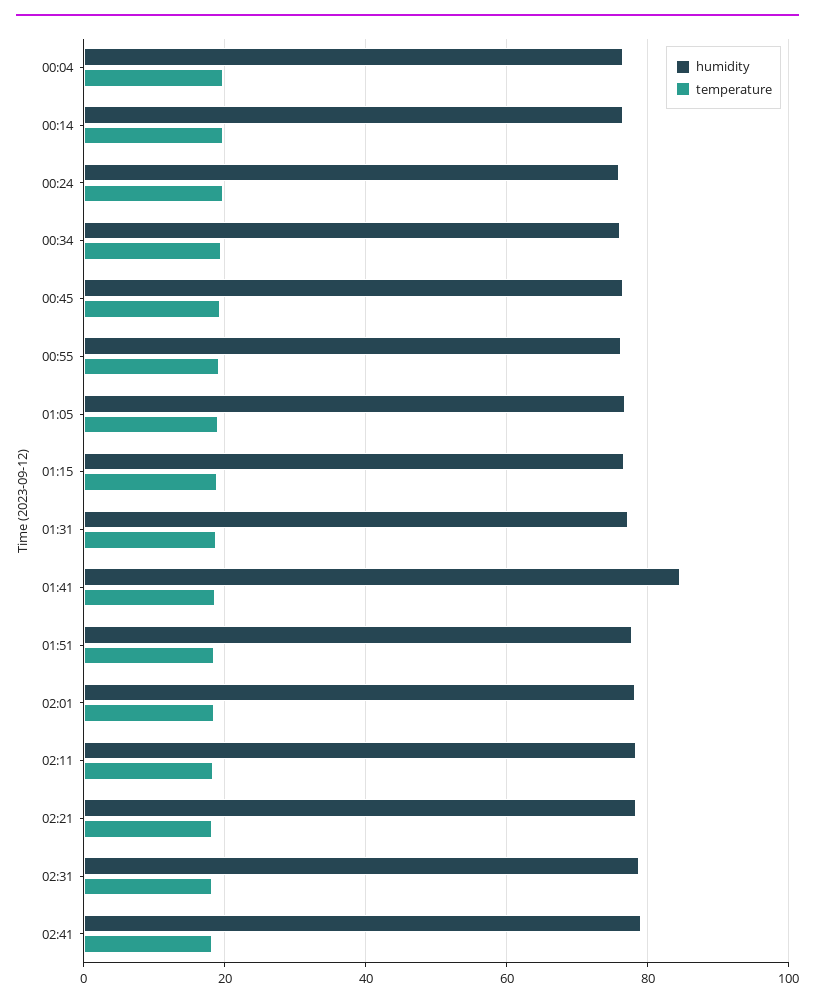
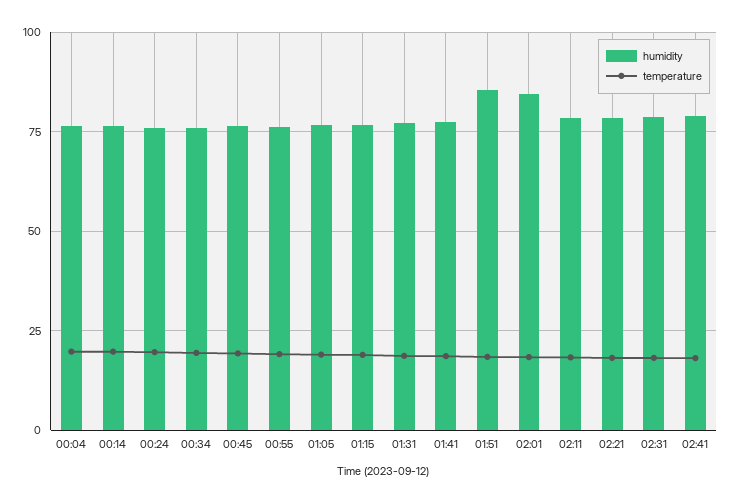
humidity, 01:41: 84 -> 77.5
humidity, 01:51: 78 -> 85
humidity, 02:01: 78 -> 85

